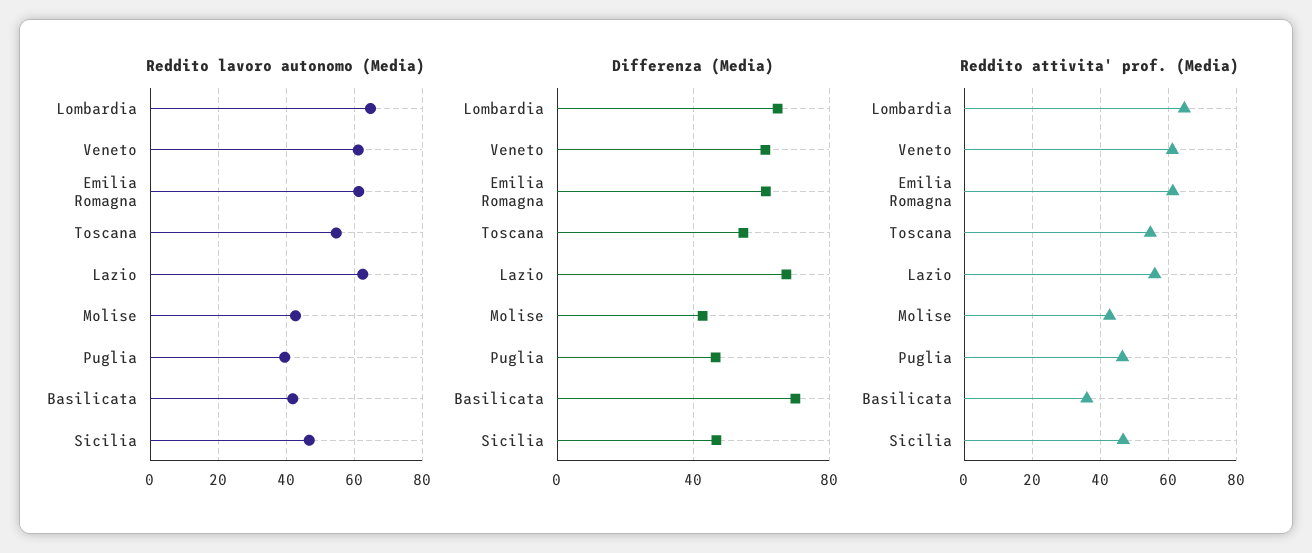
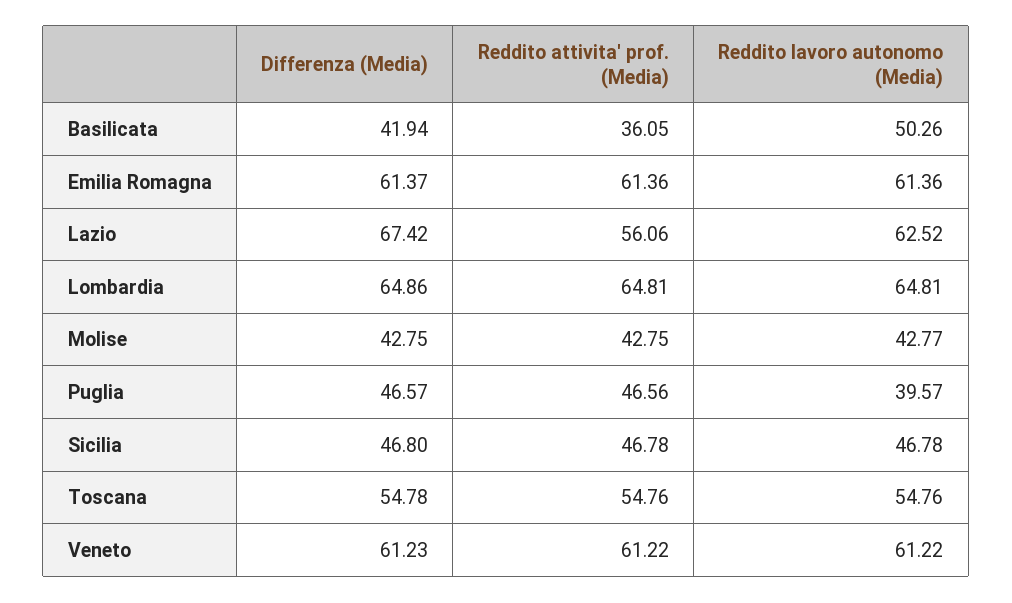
Reddito lavoro autonomo (Media), Basilicata: 42 -> 50.26
Differenza (Media), Basilicata: 70 -> 41.94

